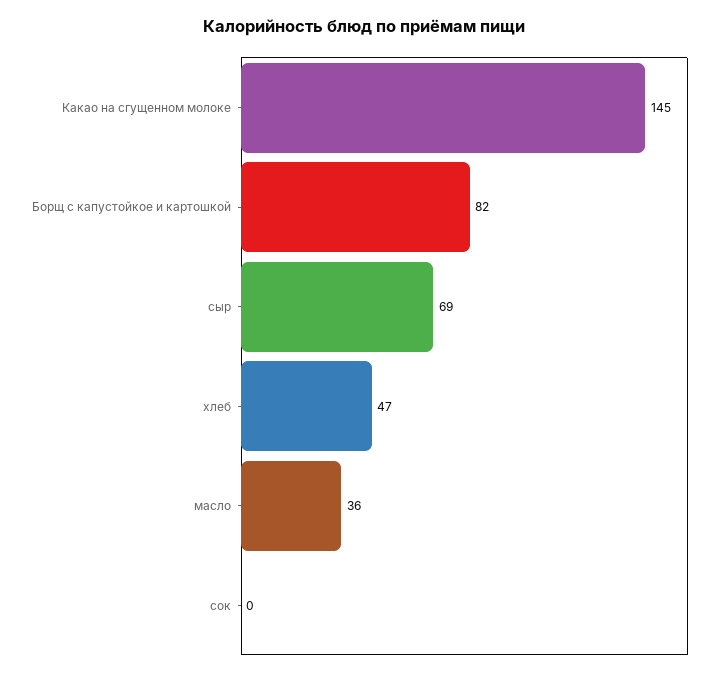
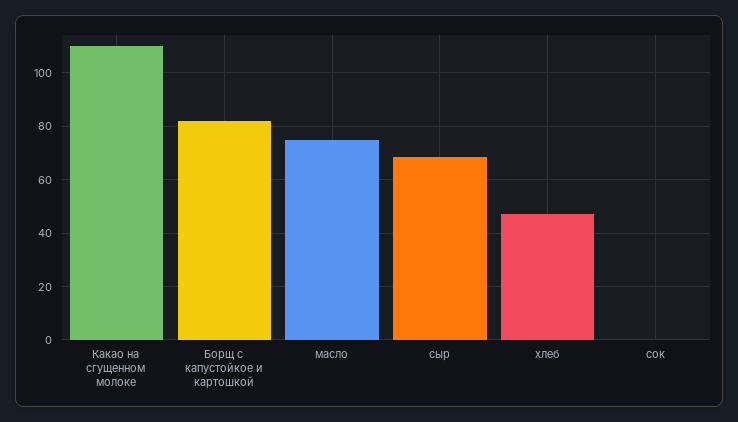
Какао на сгущенном молоке: 145 -> 110
масло: 36 -> 75

